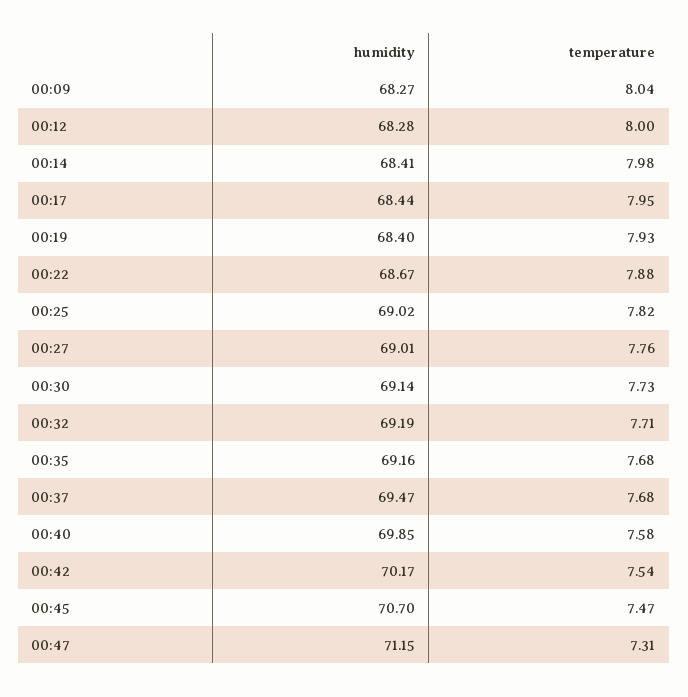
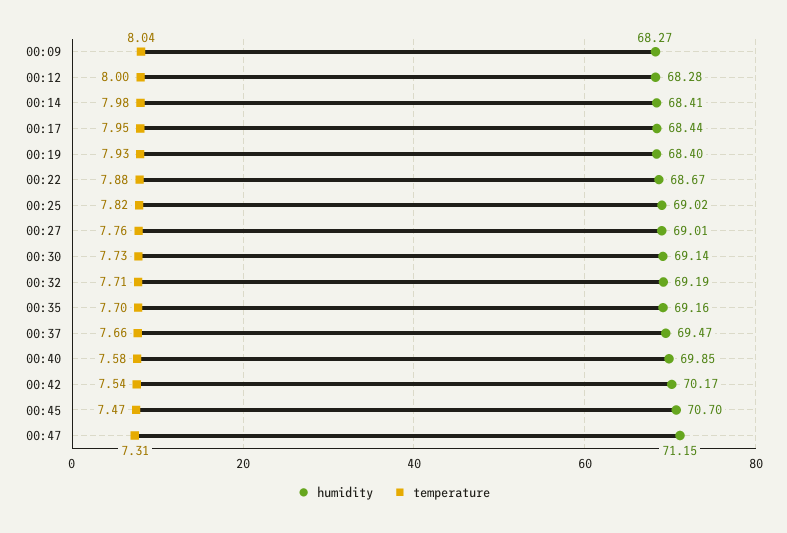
temperature, 00:35: 7.68 -> 7.7
temperature, 00:37: 7.68 -> 7.66

